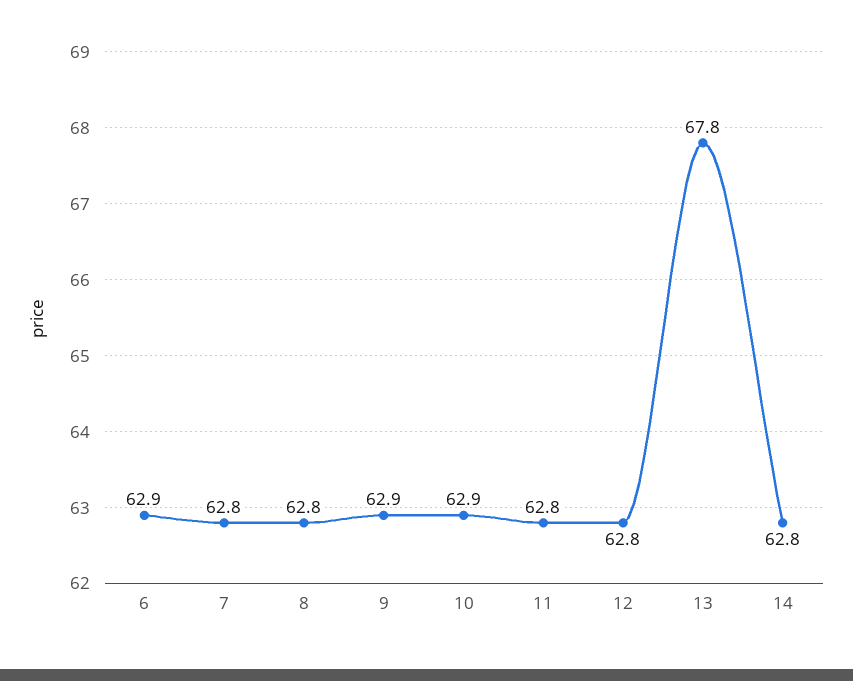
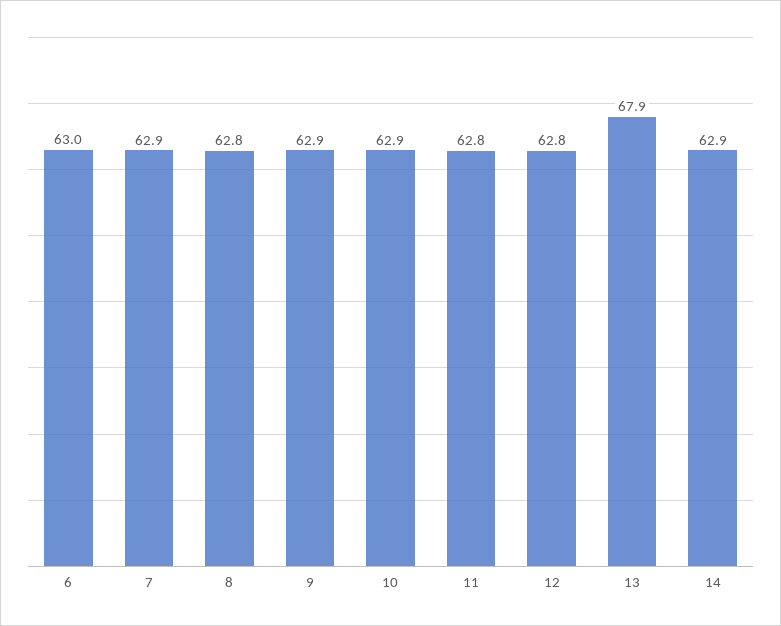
6: 62.9 -> 63
7: 62.8 -> 62.9
13: 67.8 -> 67.9
14: 62.8 -> 62.9

